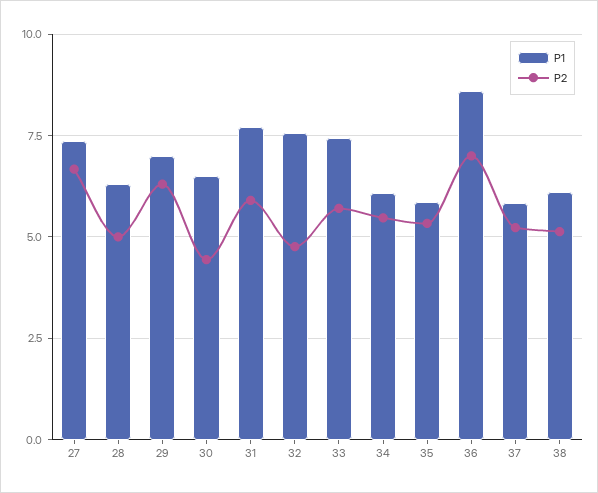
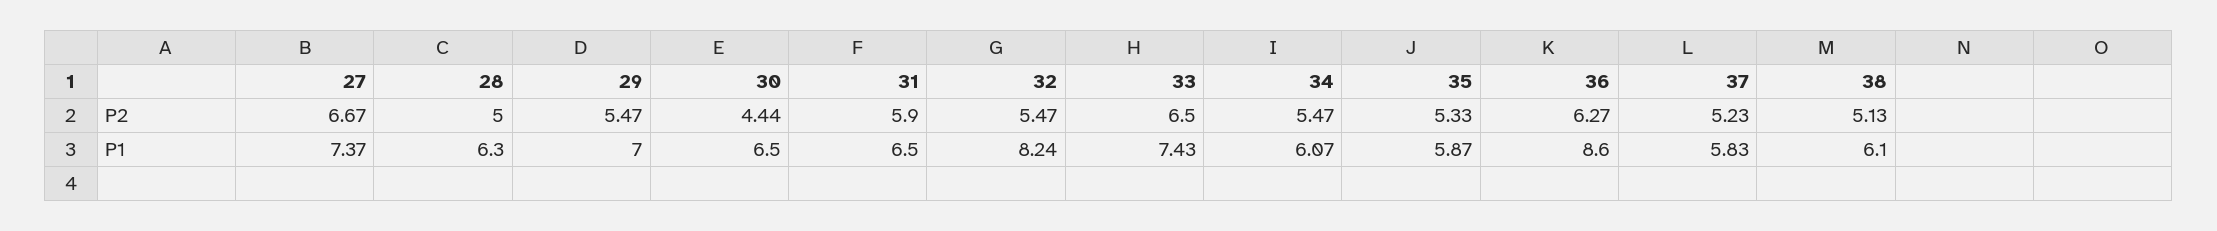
P2, 29: 6.25 -> 5.47
P1, 31: 7.75 -> 6.5
P1, 32: 7.5 -> 8.24
P2, 32: 4.75 -> 5.47
P2, 33: 5.75 -> 6.5
P2, 36: 7 -> 6.27

